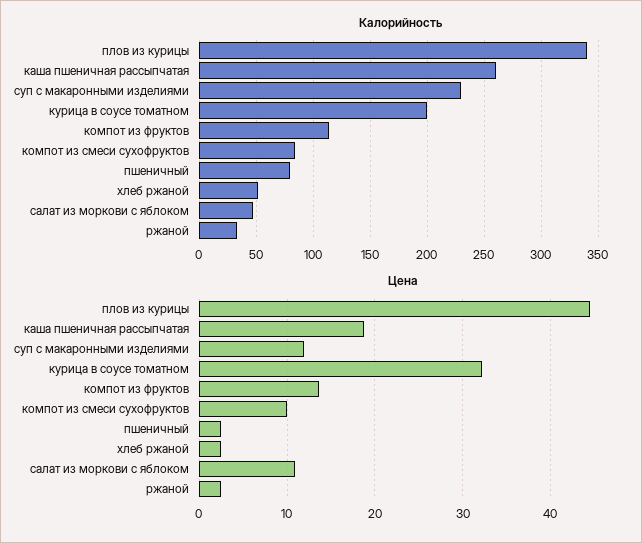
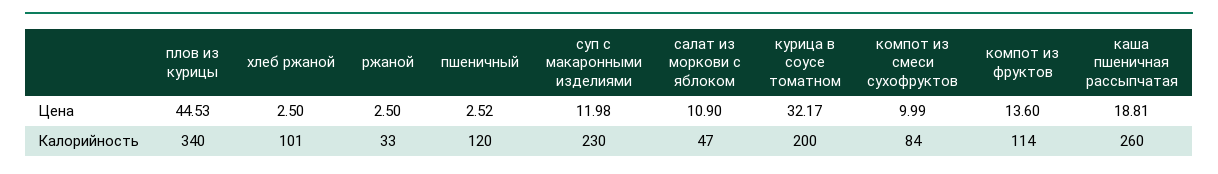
Калорийность, пшеничный: 80 -> 120
Калорийность, хлеб ржаной: 50 -> 101

